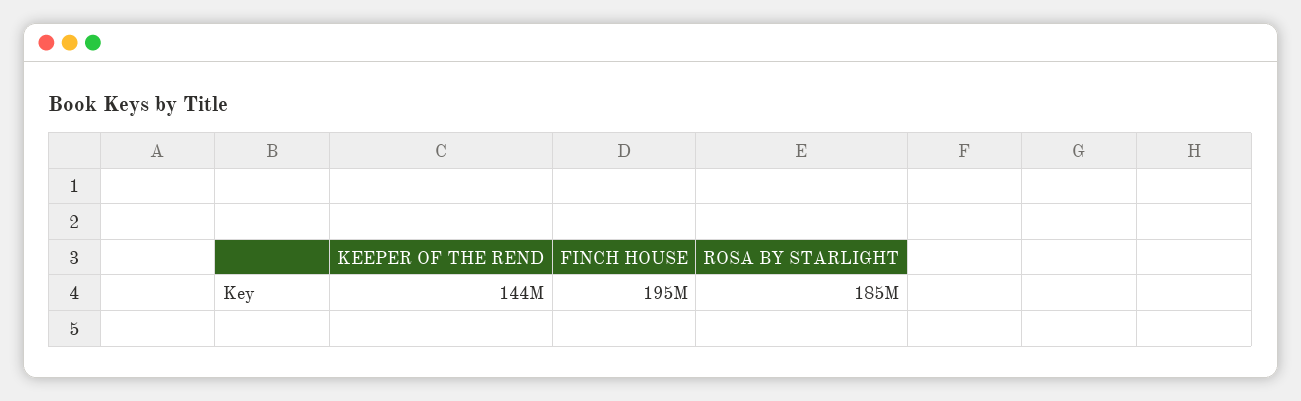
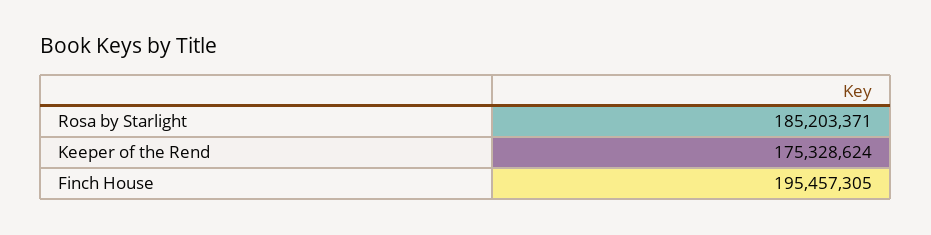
KEEPER OF THE REND: 144000000 -> 175328624

